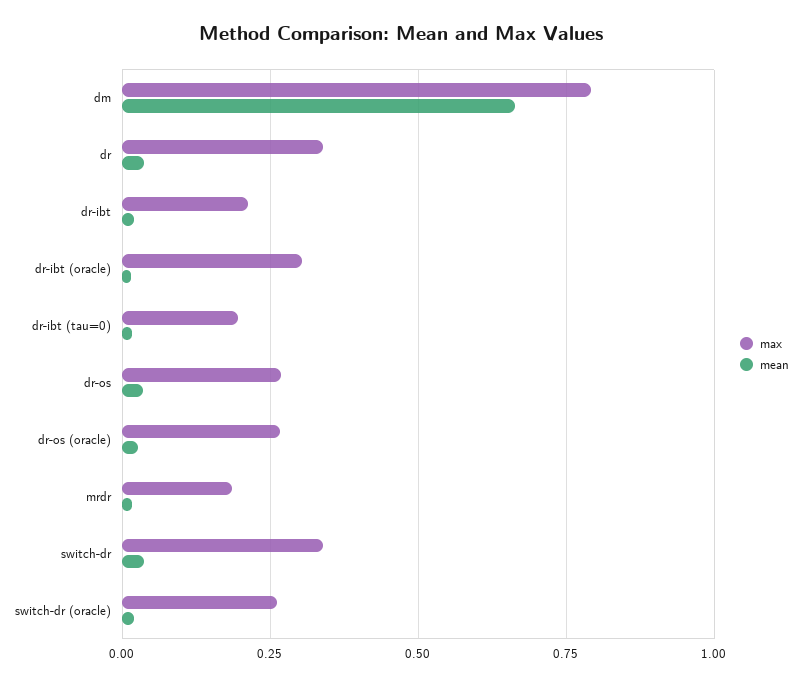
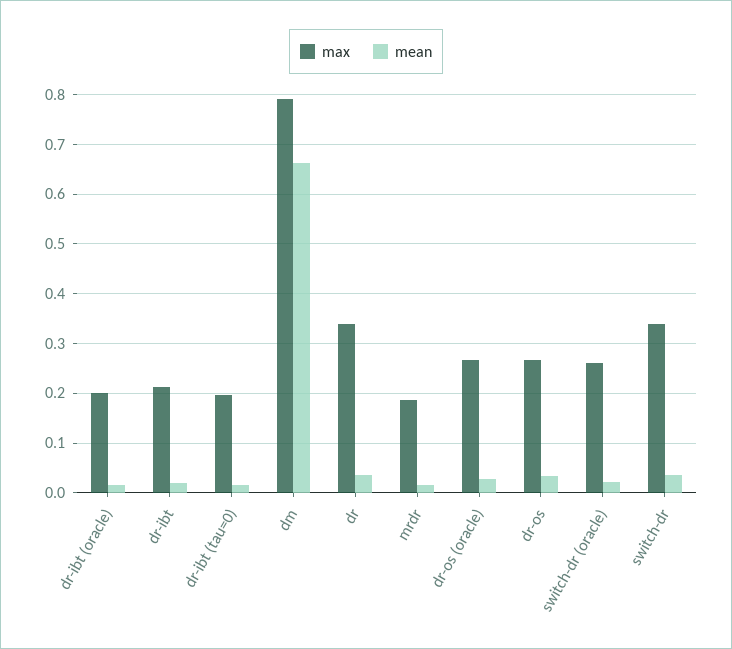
max, dr-ibt (oracle): 0.3 -> 0.2

